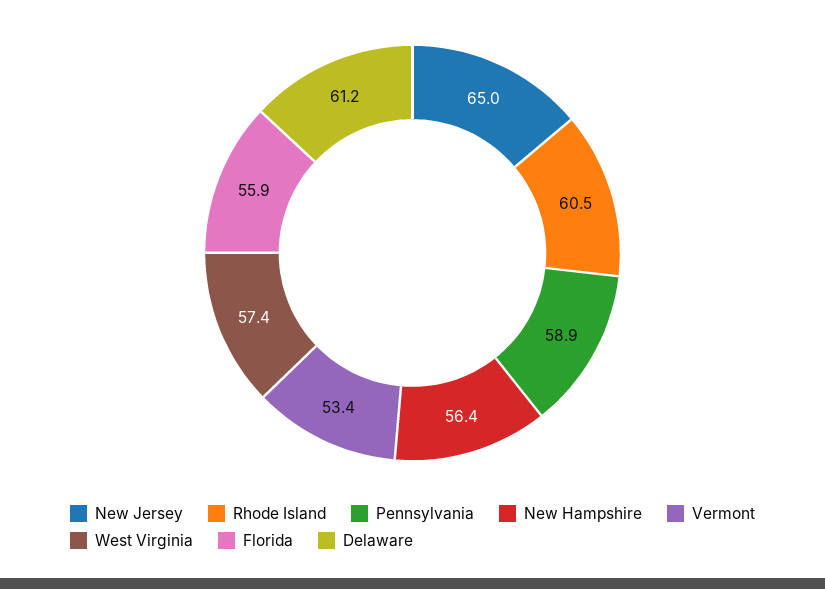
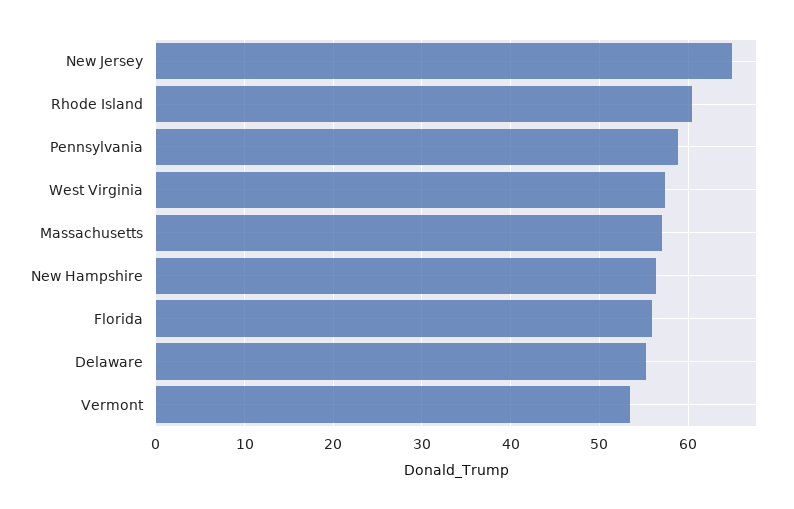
Delaware: 61.2 -> 55
Massachusetts: none -> 57

